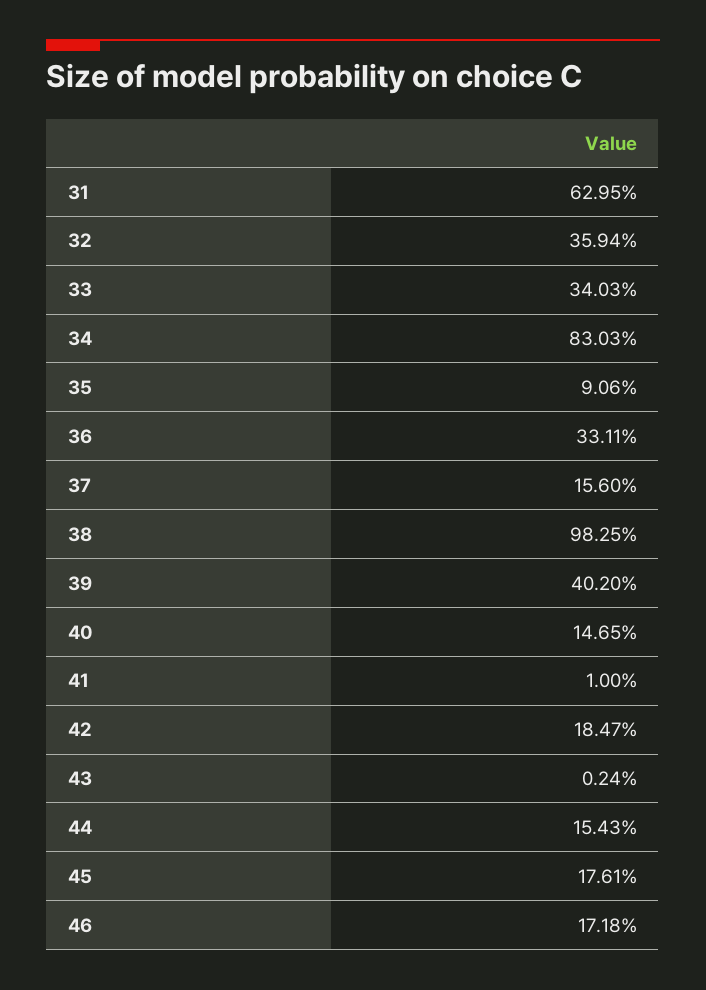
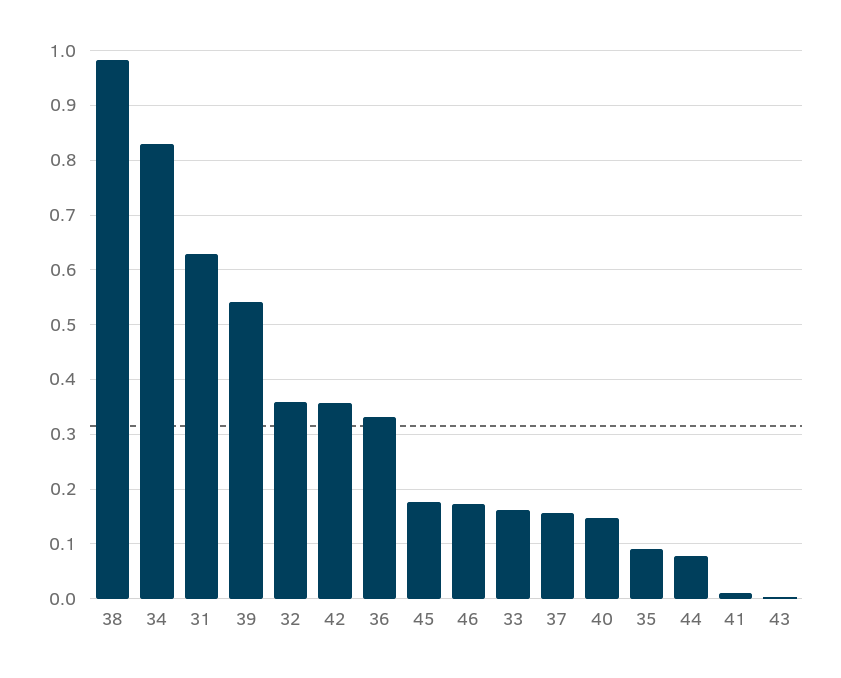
33: 0.3403 -> 0.16
39: 0.402 -> 0.54
42: 0.1847 -> 0.36
44: 0.1543 -> 0.08

